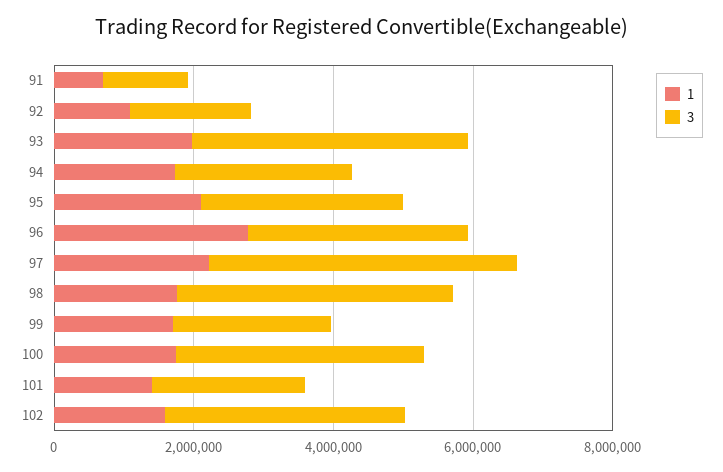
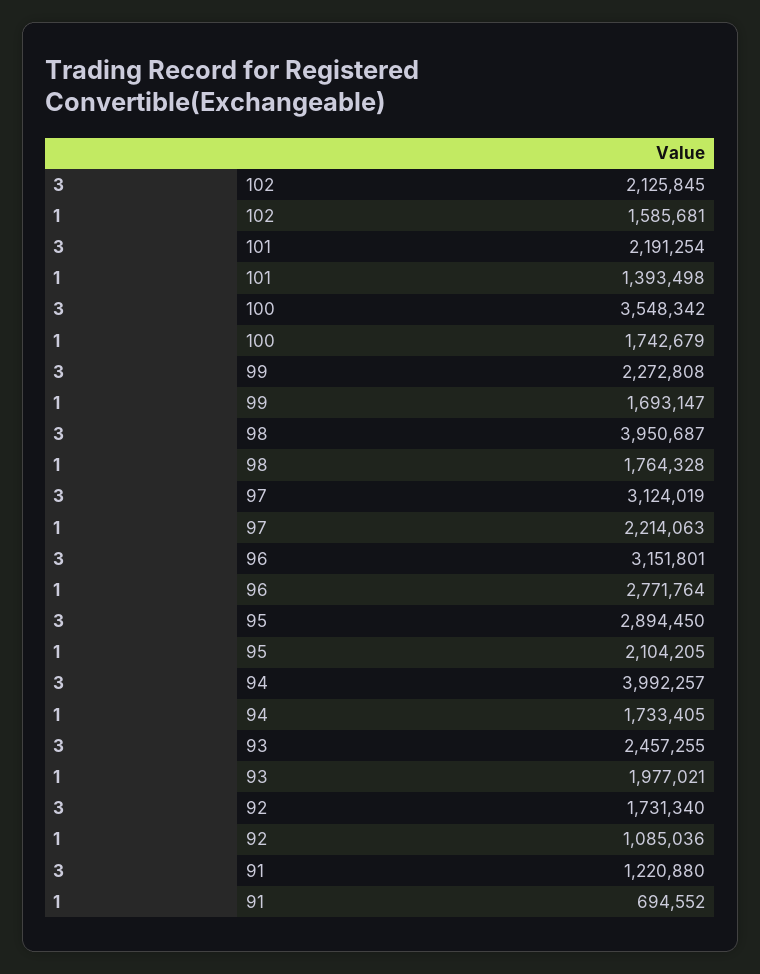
3, 93: 4000000 -> 2457255
3, 94: 2500000 -> 3992257
3, 97: 4500000 -> 3124019
3, 102: 3500000 -> 2125845

